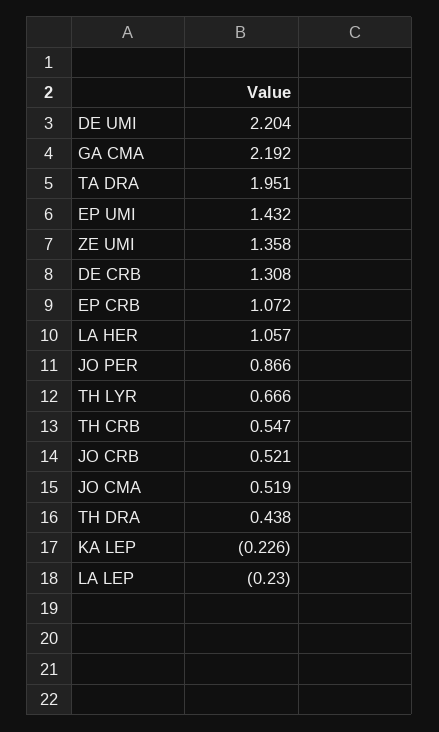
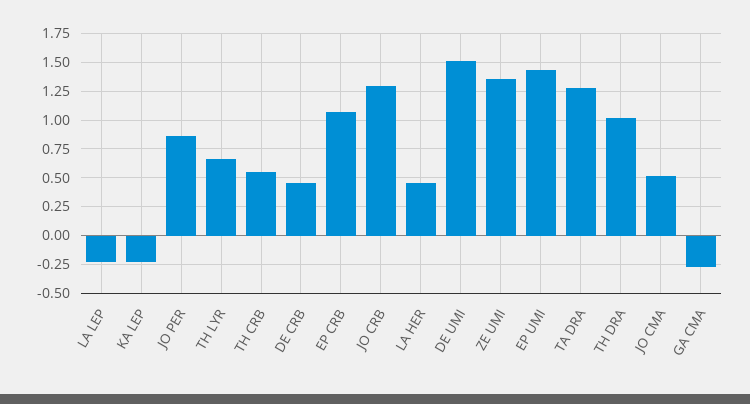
DE UMI: 2.204 -> 1.5
GA CMA: 2.192 -> -0.25
TA DRA: 1.951 -> 1.25
DE CRB: 1.308 -> 0.5
LA HER: 1.057 -> 0.5
JO CRB: 0.521 -> 1.25
TH DRA: 0.438 -> 1

